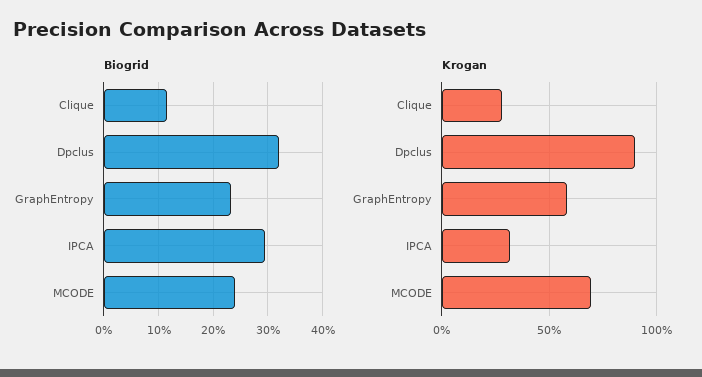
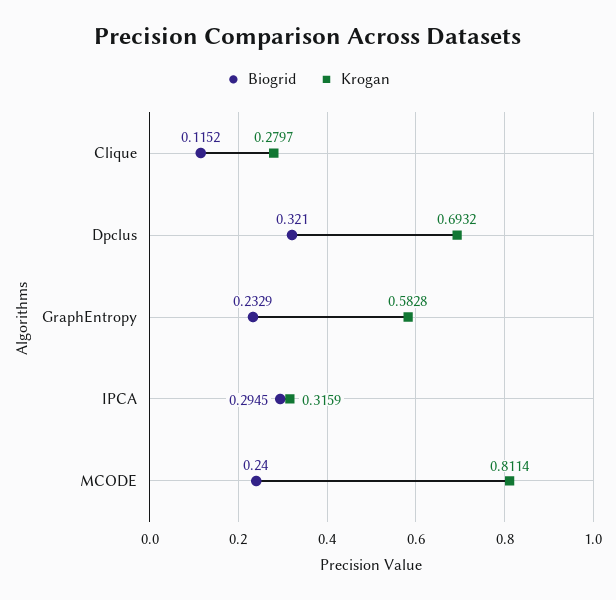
Krogan, Dpclus: 0.9 -> 0.6932
Krogan, MCODE: 0.7 -> 0.8114

